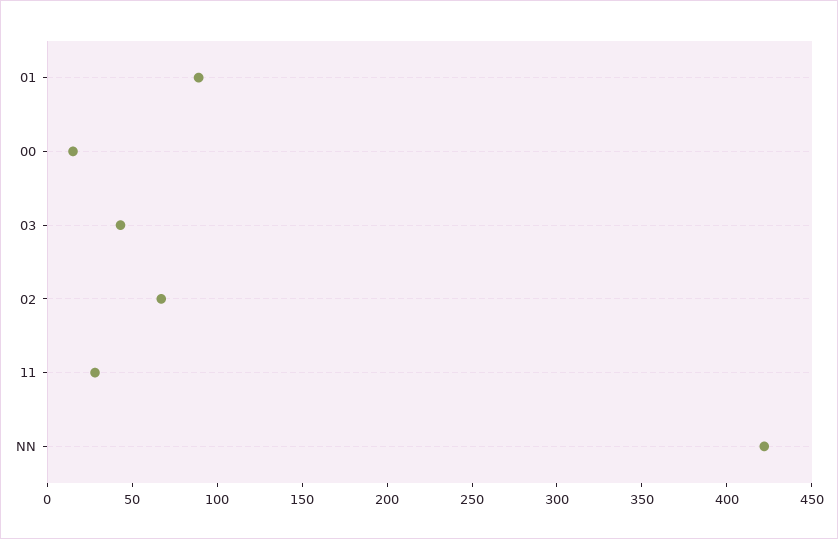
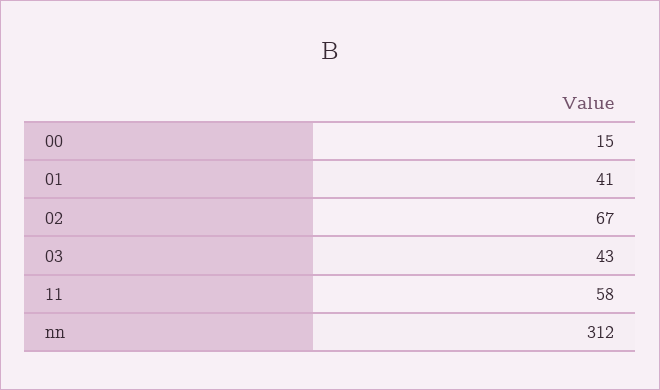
01: 90 -> 41
11: 30 -> 58
NN: 420 -> 312

